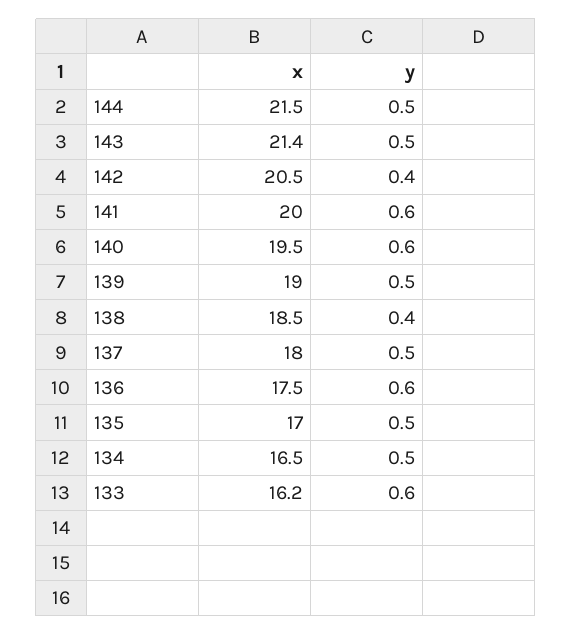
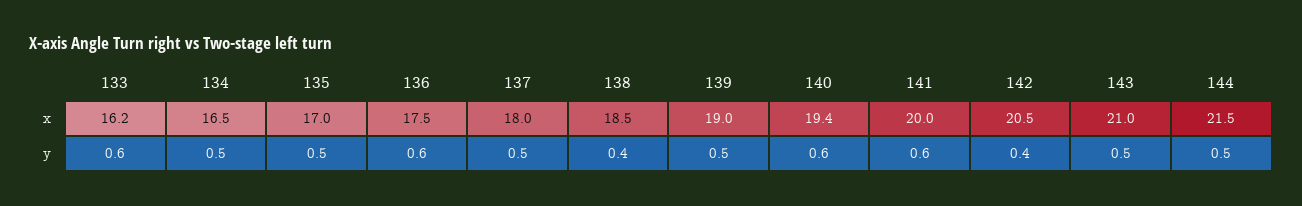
x, 143: 21.4 -> 21
x, 140: 19.5 -> 19.4

